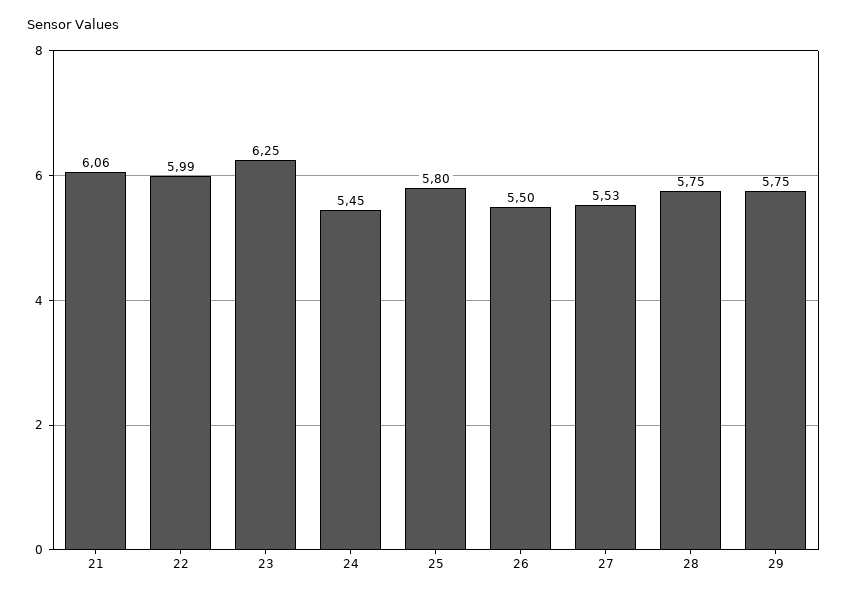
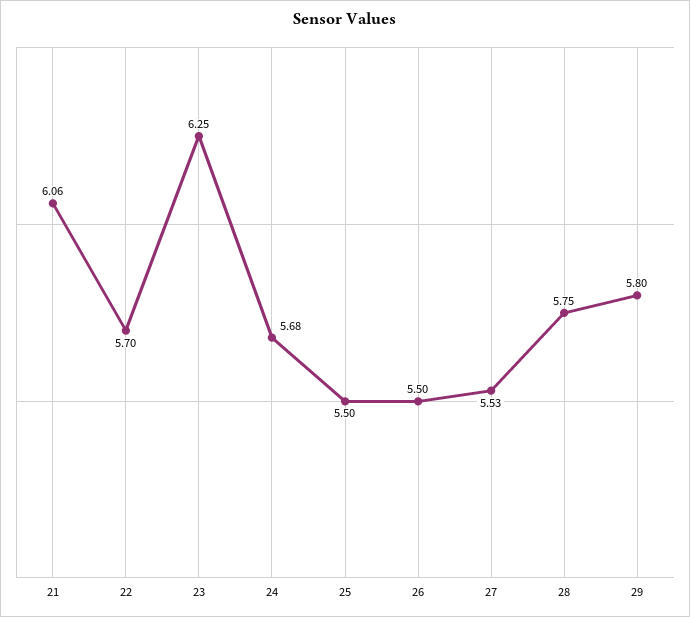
22: 5.99 -> 5.7
24: 5.45 -> 5.68
25: 5.8 -> 5.5
29: 5.75 -> 5.8

